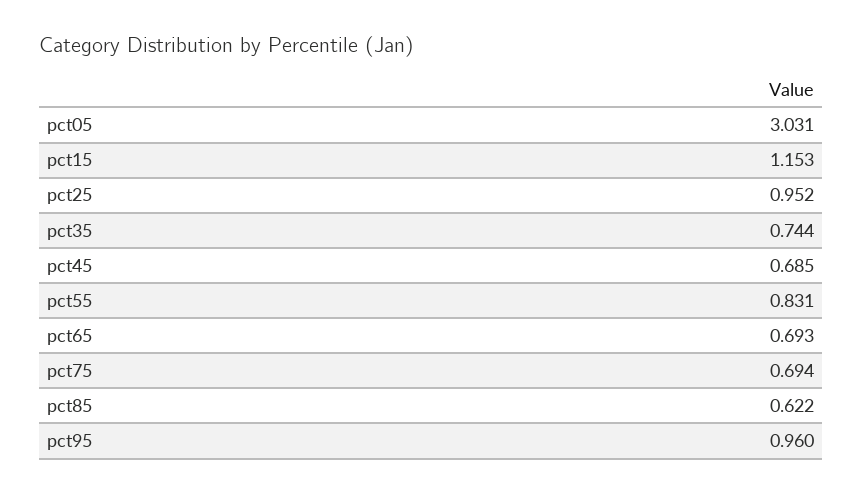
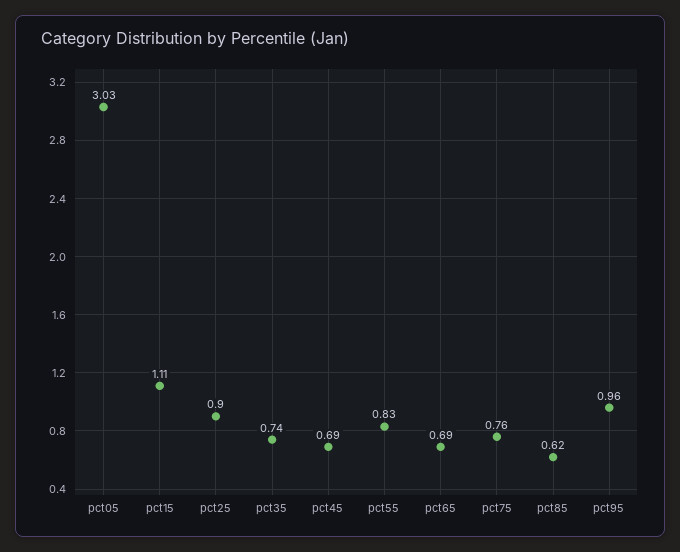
pct15: 1.153 -> 1.11
pct25: 0.952 -> 0.9
pct75: 0.694 -> 0.76

